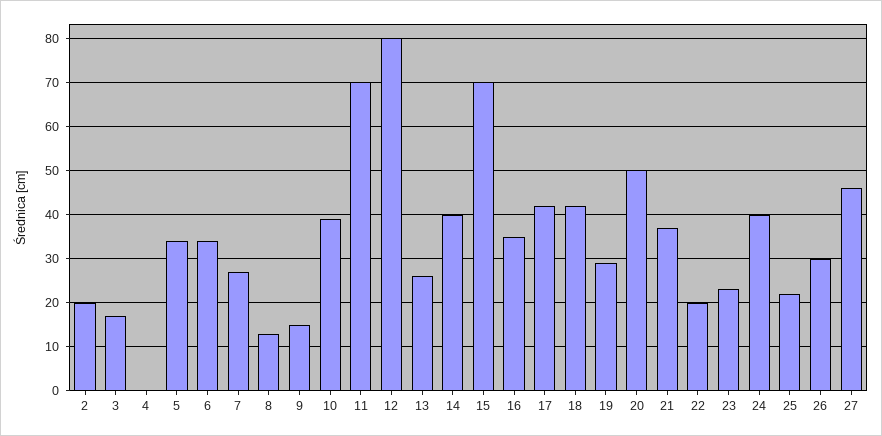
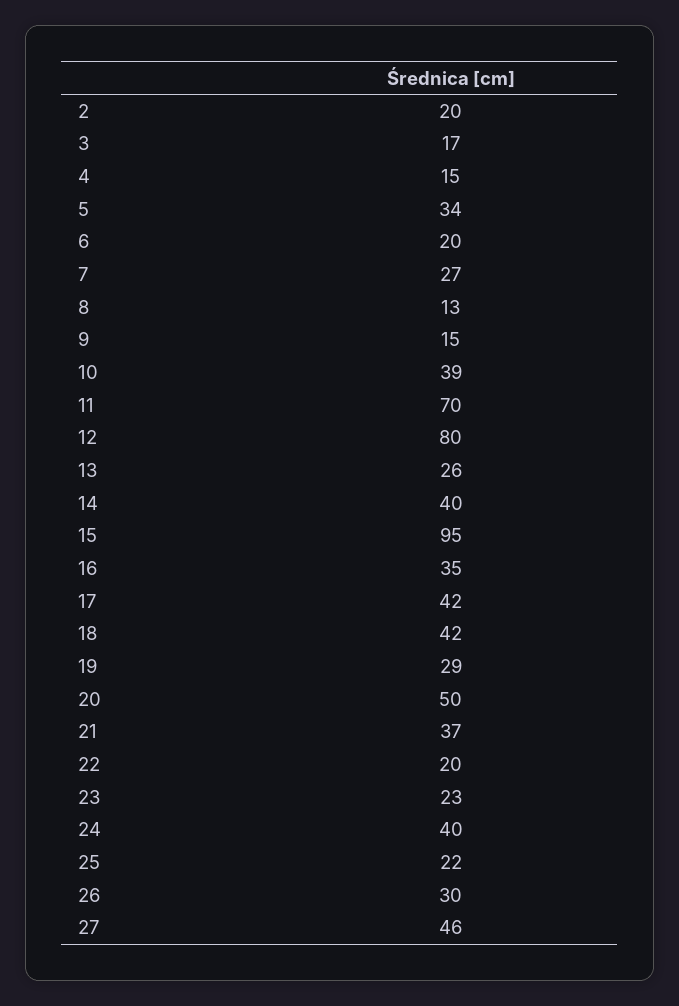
4: 0 -> 15
6: 35 -> 20
15: 70 -> 95

